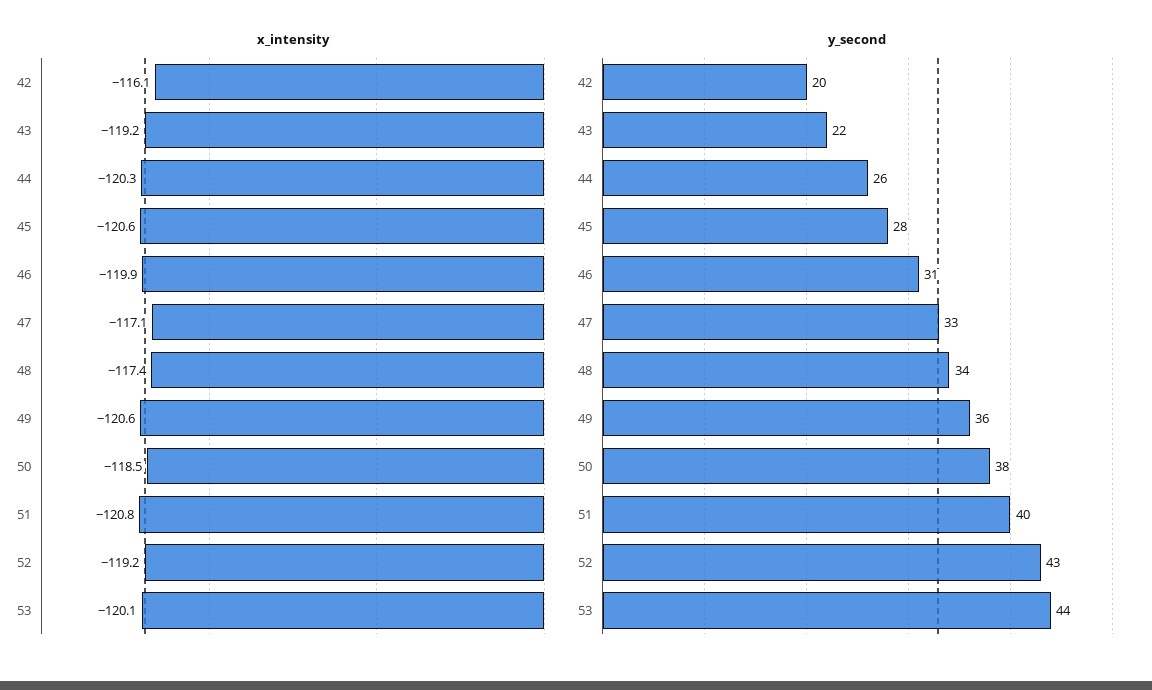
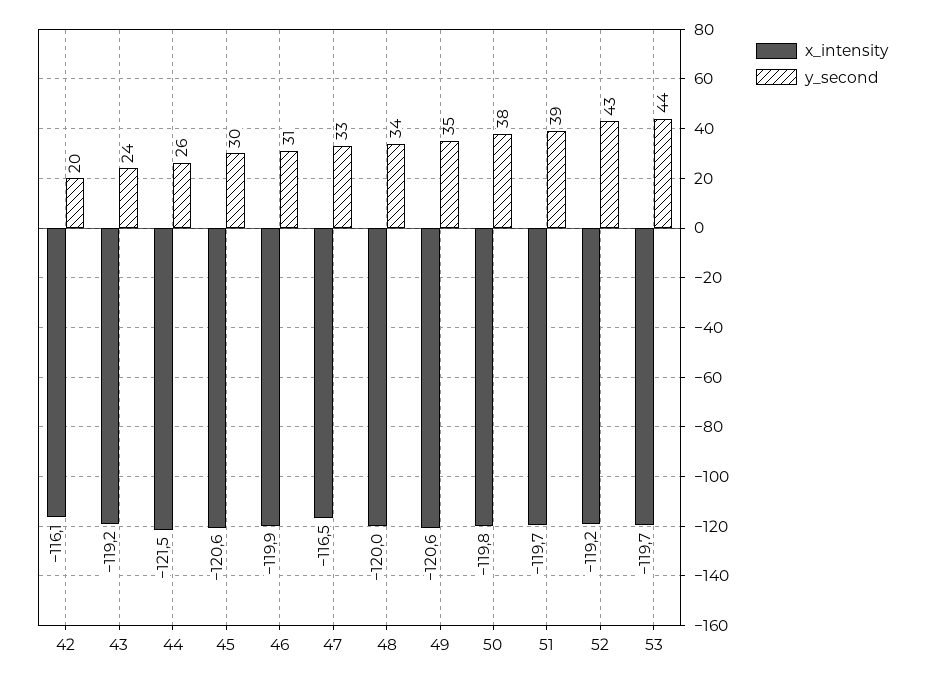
x_intensity, 44: -120.3 -> -121.5
x_intensity, 47: -117.1 -> -116.5
x_intensity, 48: -117.4 -> -120
x_intensity, 50: -118.5 -> -119.8
x_intensity, 51: -120.8 -> -119.7
x_intensity, 53: -120.1 -> -119.7
y_second, 43: 22 -> 24
y_second, 45: 28 -> 30
y_second, 49: 36 -> 35
y_second, 51: 40 -> 39

